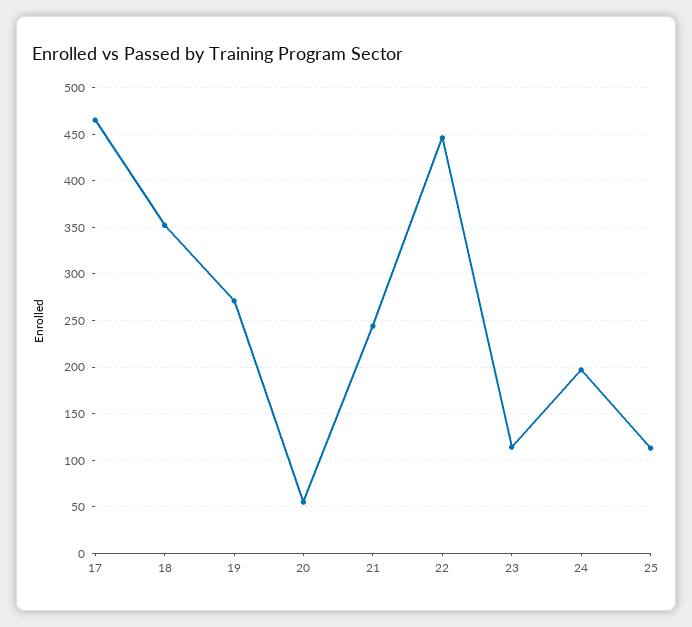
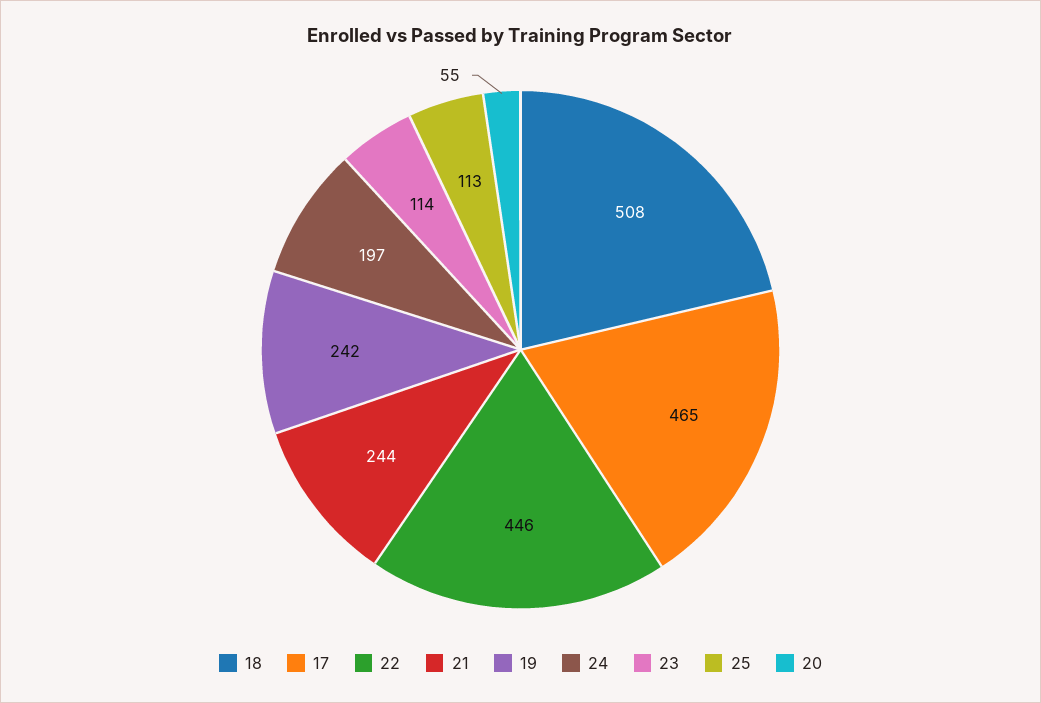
18: 350 -> 508
19: 270 -> 242

